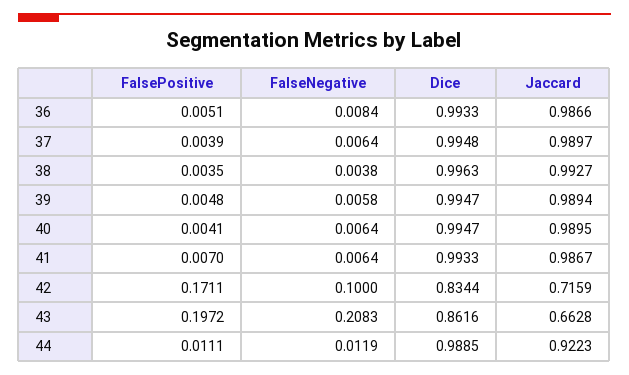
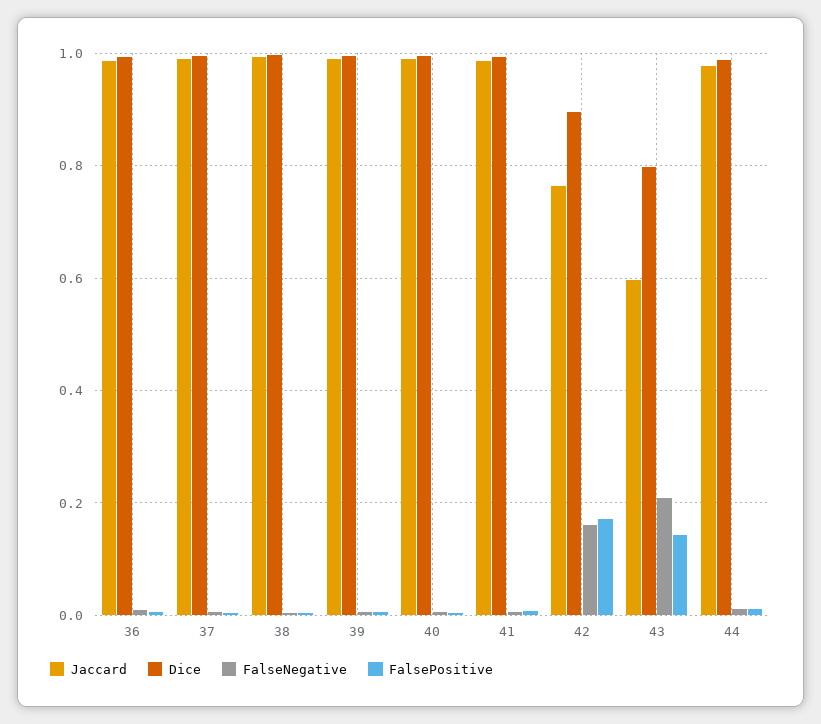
FalseNegative, 42: 0.1 -> 0.16
Dice, 42: 0.8344 -> 0.9
Jaccard, 42: 0.7159 -> 0.76
FalsePositive, 43: 0.1972 -> 0.14
Dice, 43: 0.8616 -> 0.8
Jaccard, 43: 0.6628 -> 0.6
Jaccard, 44: 0.9223 -> 0.98

